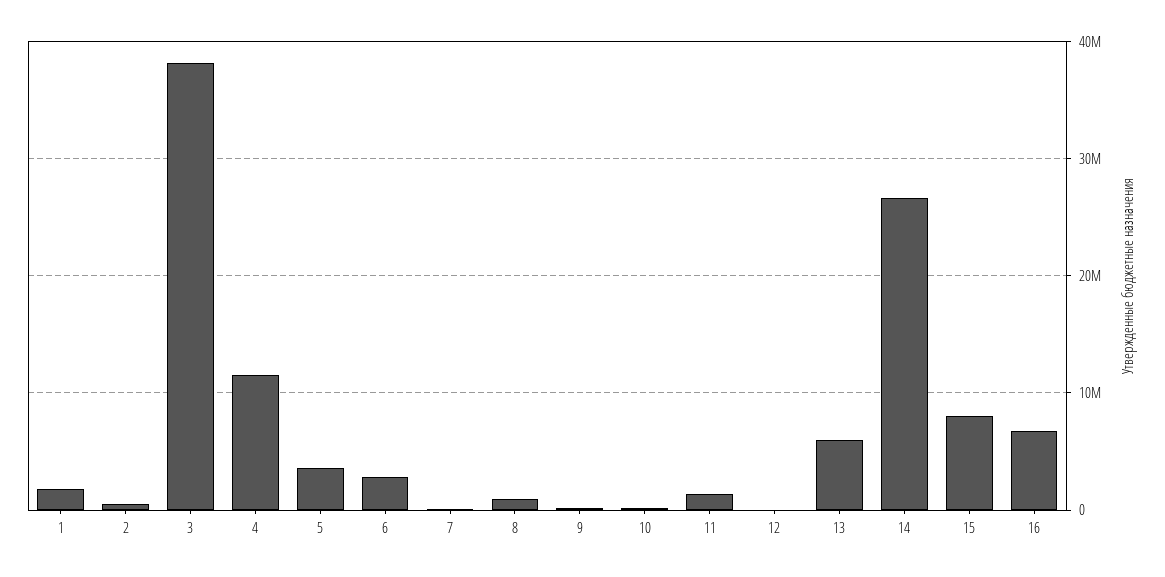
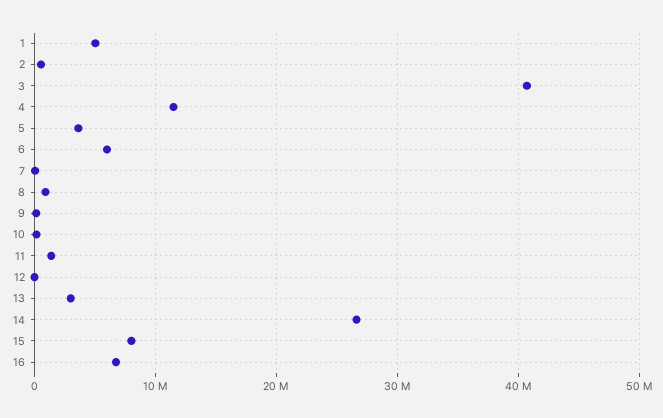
1: 2000000 -> 5000000
3: 38000000 -> 41000000
6: 3000000 -> 6000000
13: 6000000 -> 3000000

